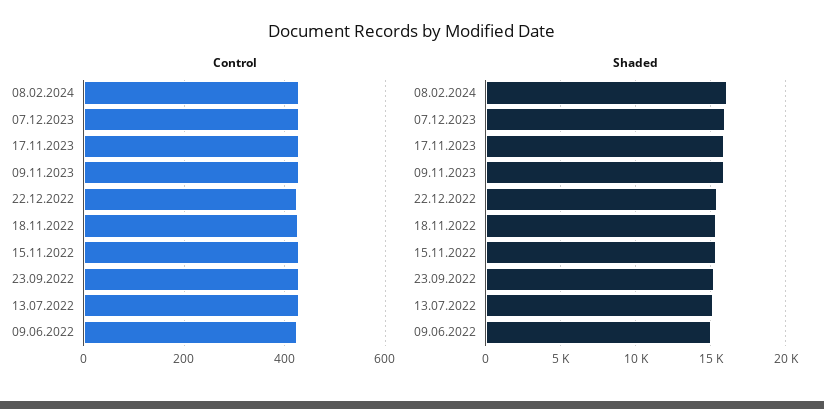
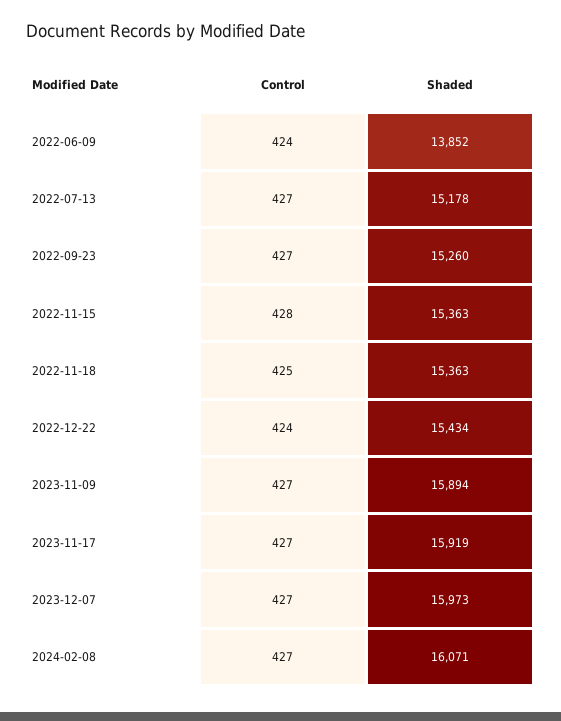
Shaded, 09.06.2022: 15000 -> 13852

